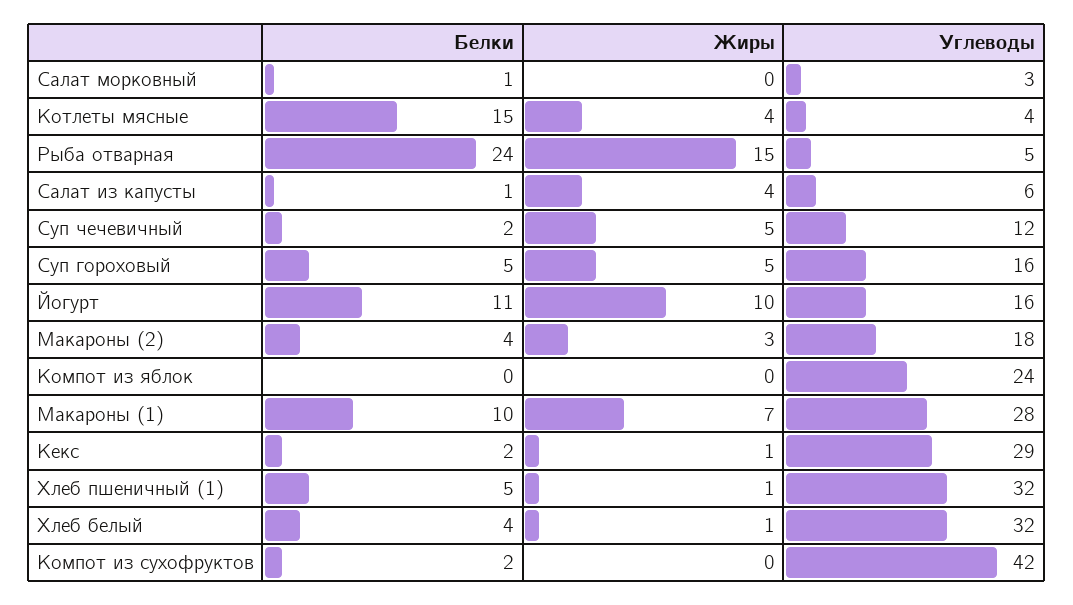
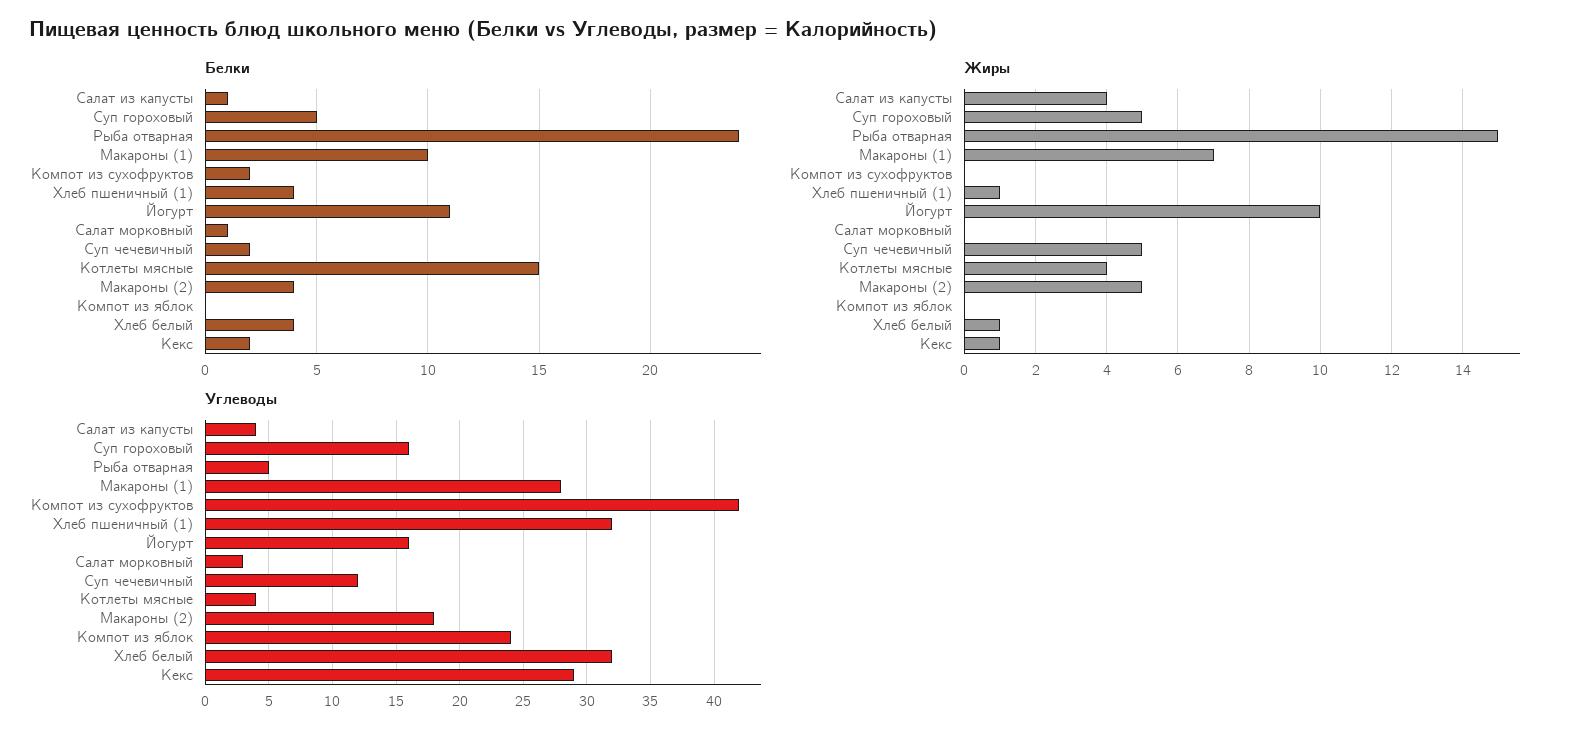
Углеводы, Салат из капусты: 6 -> 4
Жиры, Макароны (2): 3 -> 5
Белки, Хлеб пшеничный (1): 5 -> 4

